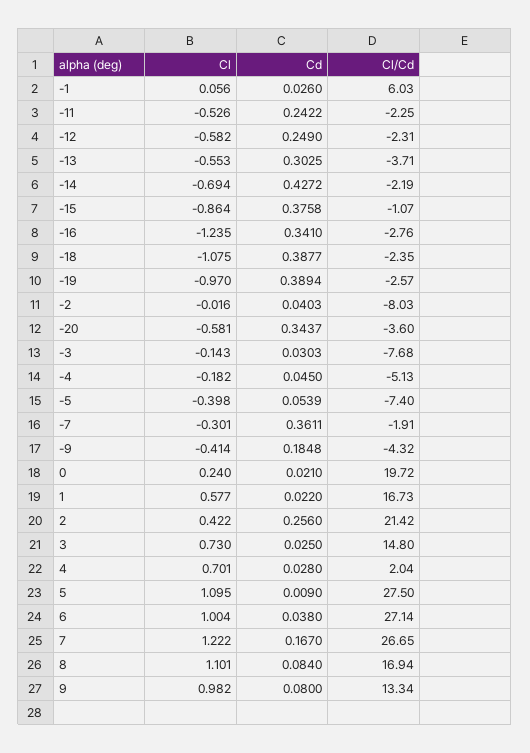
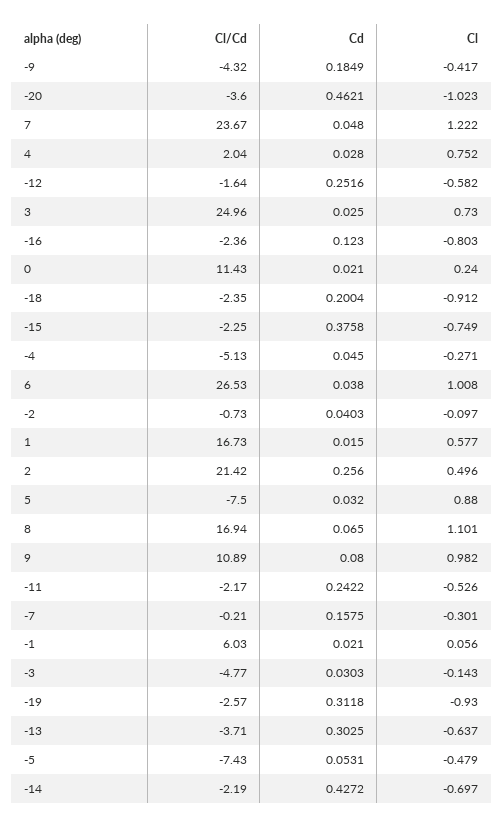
Cd, -1: 0.026 -> 0.021
Cl/Cd, -11: -2.25 -> -2.17
Cd, -12: 0.249 -> 0.2516
Cl/Cd, -12: -2.31 -> -1.64
Cl, -13: -0.553 -> -0.637
Cl, -14: -0.694 -> -0.697
Cl, -15: -0.864 -> -0.749
Cl/Cd, -15: -1.07 -> -2.25
Cl, -16: -1.235 -> -0.803
Cd, -16: 0.341 -> 0.123
Cl/Cd, -16: -2.76 -> -2.36
Cl, -18: -1.075 -> -0.912
Cd, -18: 0.3877 -> 0.2004
Cl, -19: -0.97 -> -0.93
Cd, -19: 0.3894 -> 0.3118
Cl, -2: -0.016 -> -0.097
Cl/Cd, -2: -8.03 -> -0.73
Cl, -20: -0.581 -> -1.023
Cd, -20: 0.3437 -> 0.4621
Cl/Cd, -3: -7.68 -> -4.77
Cl, -4: -0.182 -> -0.271
Cl, -5: -0.398 -> -0.479
Cd, -5: 0.0539 -> 0.0531
Cl/Cd, -5: -7.4 -> -7.43
Cd, -7: 0.3611 -> 0.1575
Cl/Cd, -7: -1.91 -> -0.21
Cl, -9: -0.414 -> -0.417
Cd, -9: 0.1848 -> 0.1849
Cl/Cd, 0: 19.72 -> 11.43
Cd, 1: 0.022 -> 0.015
Cl, 2: 0.422 -> 0.496
Cl/Cd, 3: 14.8 -> 24.96
Cl, 4: 0.701 -> 0.752
Cl, 5: 1.095 -> 0.88
Cd, 5: 0.009 -> 0.032
Cl/Cd, 5: 27.5 -> -7.5
Cl, 6: 1.004 -> 1.008
Cl/Cd, 6: 27.14 -> 26.53
Cd, 7: 0.167 -> 0.048
Cl/Cd, 7: 26.65 -> 23.67
Cd, 8: 0.084 -> 0.065
Cl/Cd, 9: 13.34 -> 10.89

